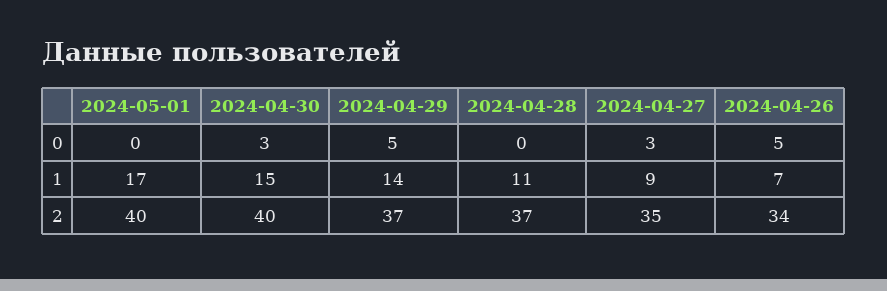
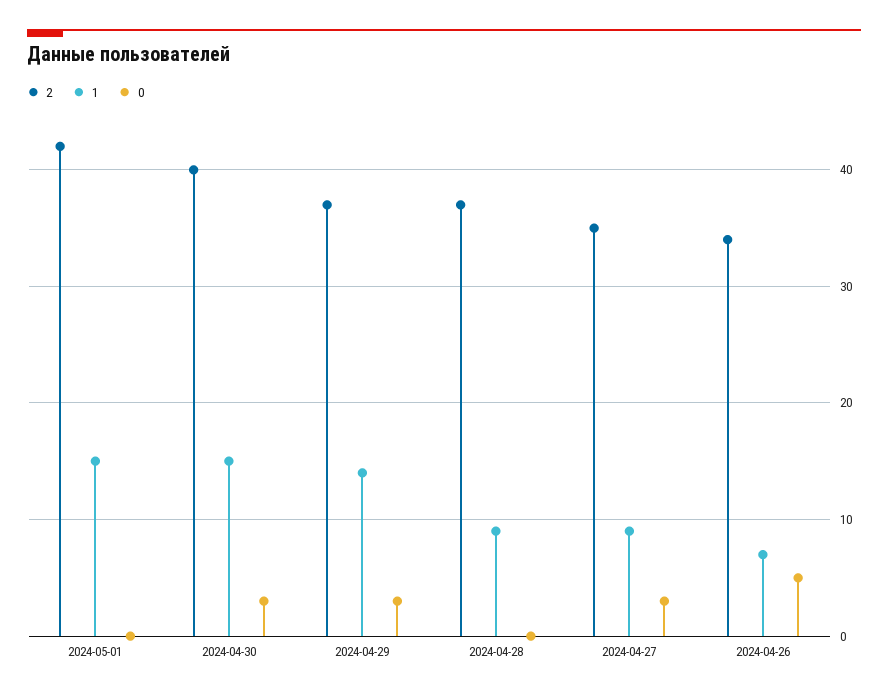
0, 2024-04-29: 5 -> 3
1, 2024-05-01: 17 -> 15
1, 2024-04-28: 11 -> 9
2, 2024-05-01: 40 -> 42

